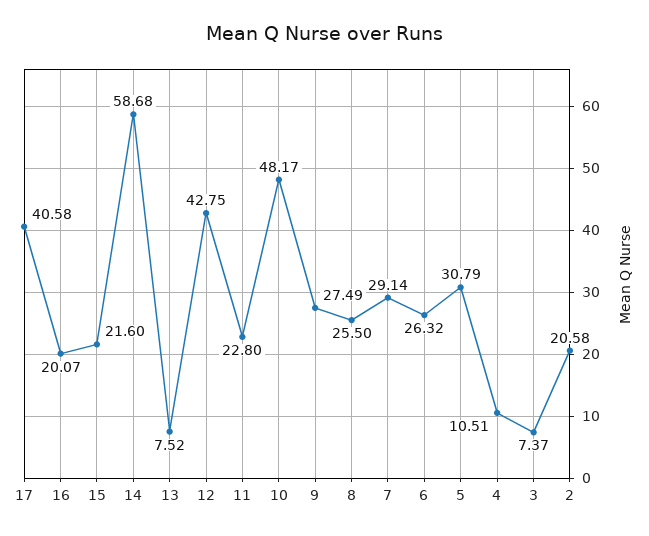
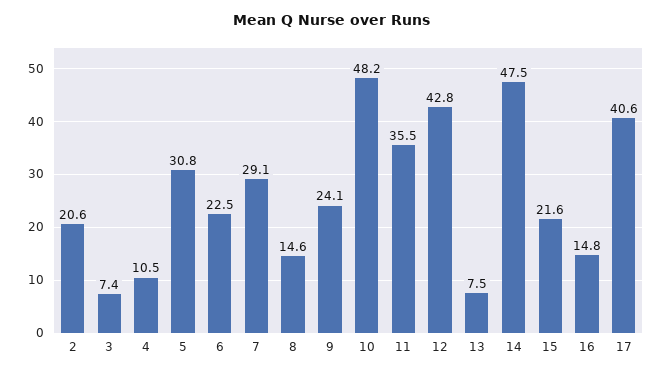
16: 20.07 -> 14.8
14: 58.68 -> 47.5
11: 22.8 -> 35.5
9: 27.49 -> 24.1
8: 25.5 -> 14.6
6: 26.32 -> 22.5

